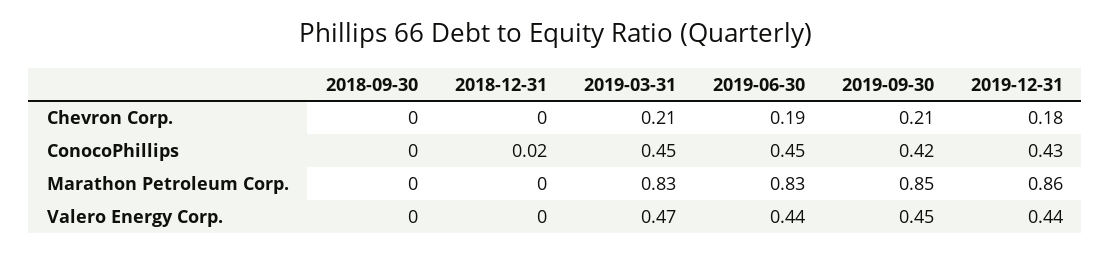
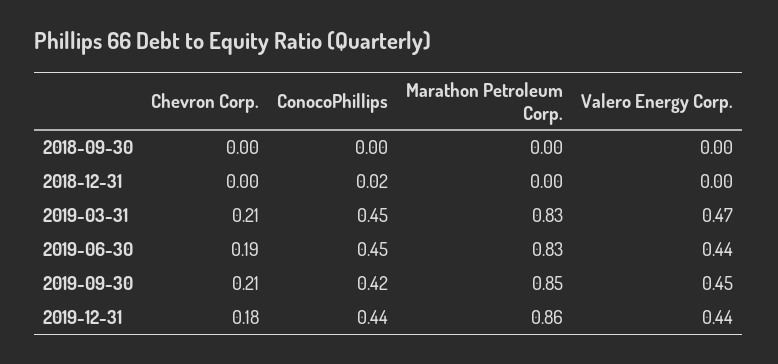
2019-12-31, ConocoPhillips: 0.43 -> 0.44

